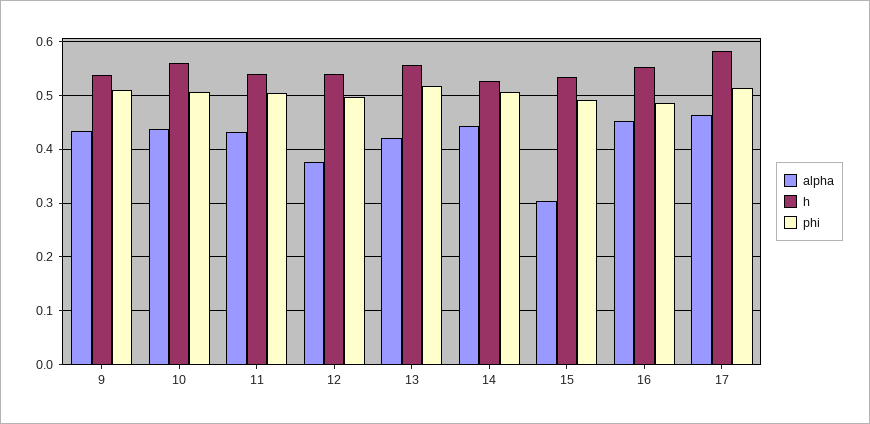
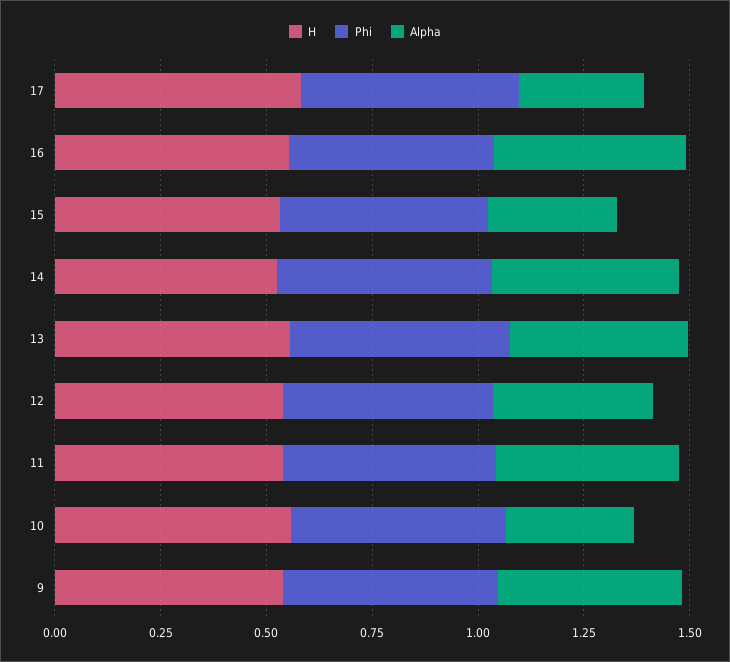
alpha, 10: 0.44 -> 0.3
alpha, 17: 0.46 -> 0.3

